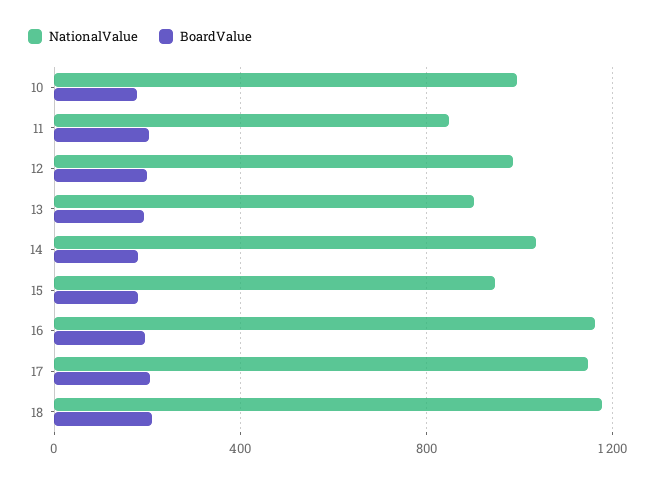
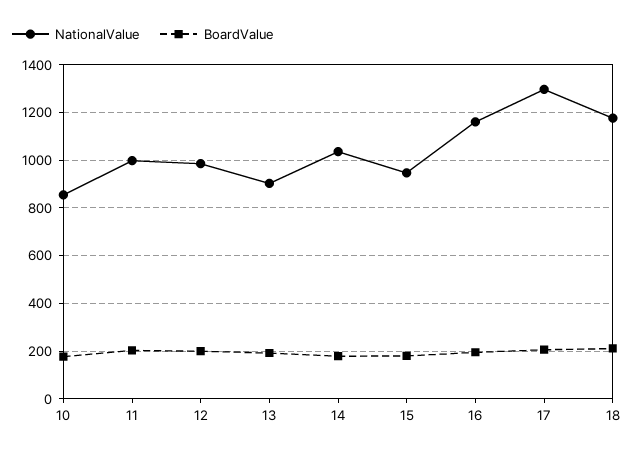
NationalValue, 10: 1000 -> 850
NationalValue, 11: 850 -> 1000
NationalValue, 17: 1150 -> 1300

